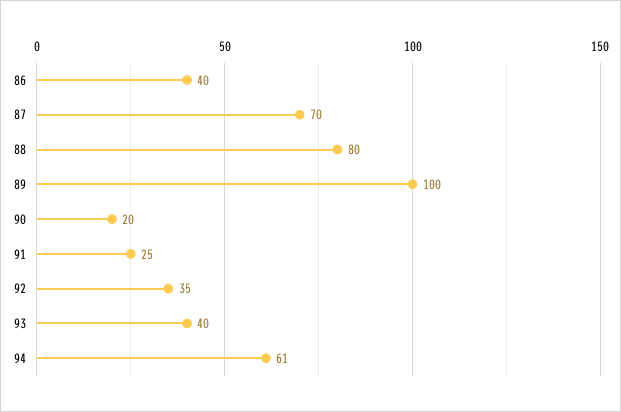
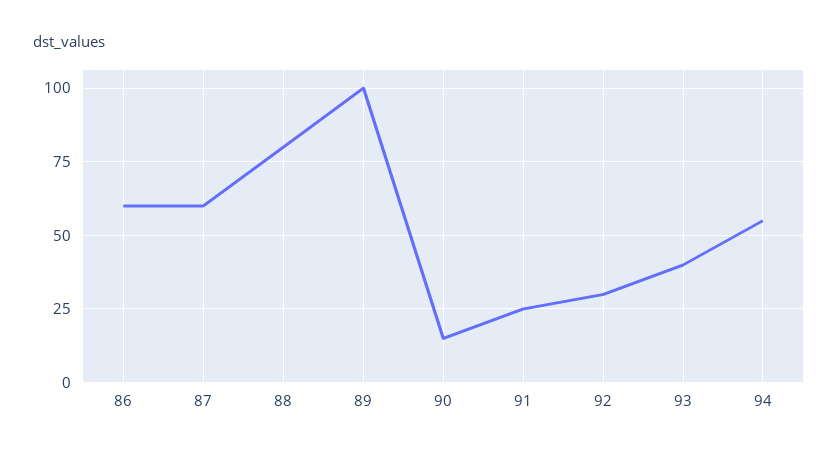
86: 40 -> 60
87: 70 -> 60
90: 20 -> 15
92: 35 -> 30
94: 61 -> 55

